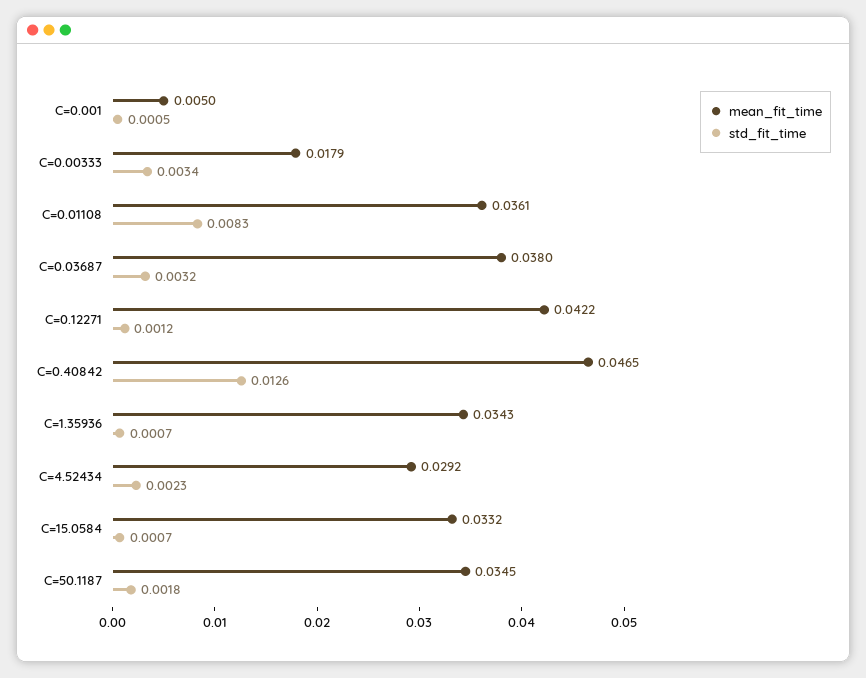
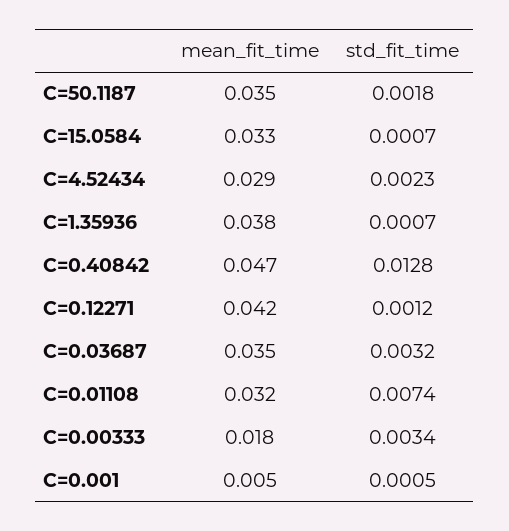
mean_fit_time, C=0.01108: 0.0361 -> 0.032
std_fit_time, C=0.01108: 0.0083 -> 0.0074
mean_fit_time, C=0.03687: 0.038 -> 0.035
std_fit_time, C=0.40842: 0.0126 -> 0.0128
mean_fit_time, C=1.35936: 0.0343 -> 0.038

